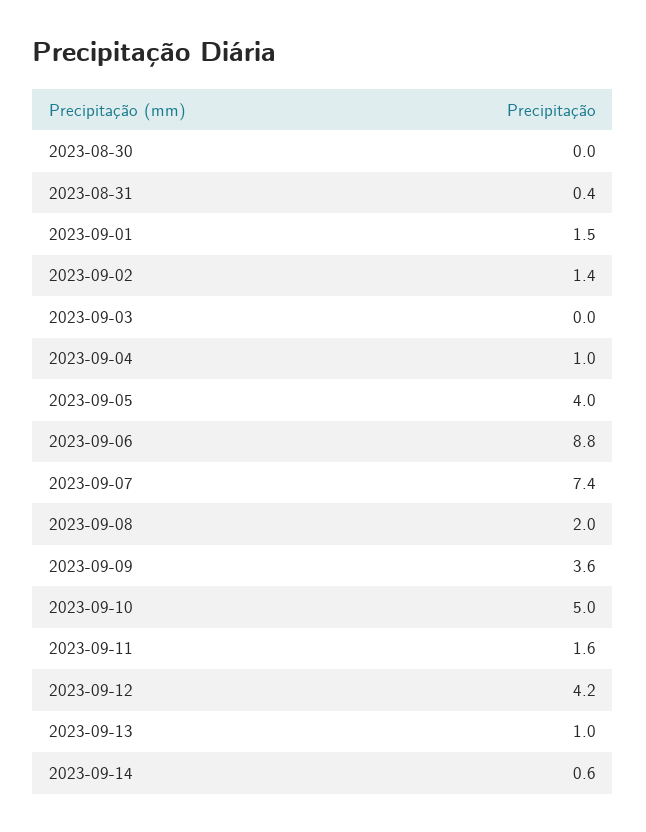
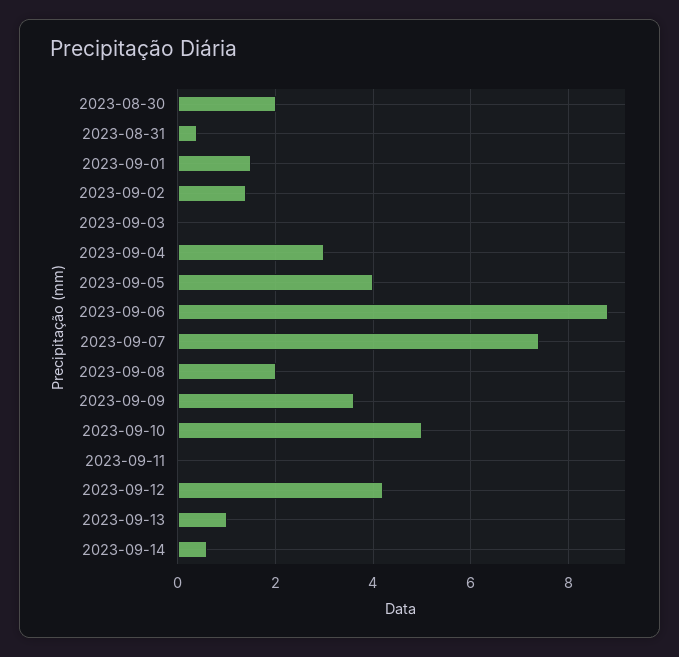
2023-08-30: 0 -> 2
2023-09-04: 1 -> 3
2023-09-11: 1.6 -> 0

